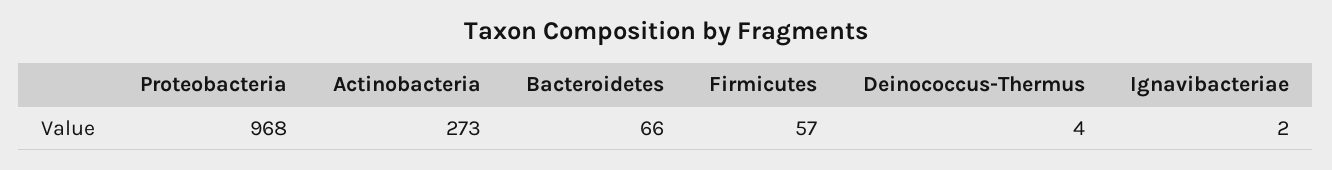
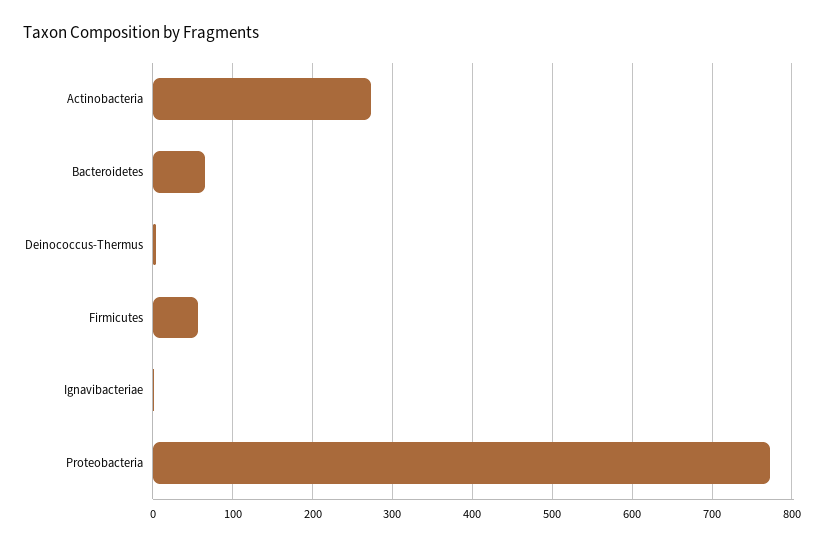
Proteobacteria: 968 -> 770

